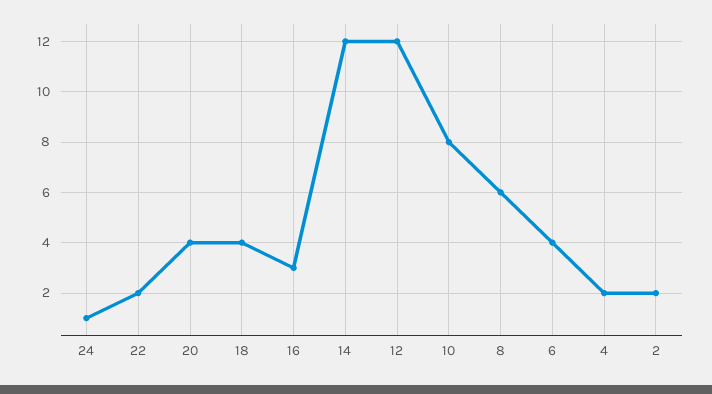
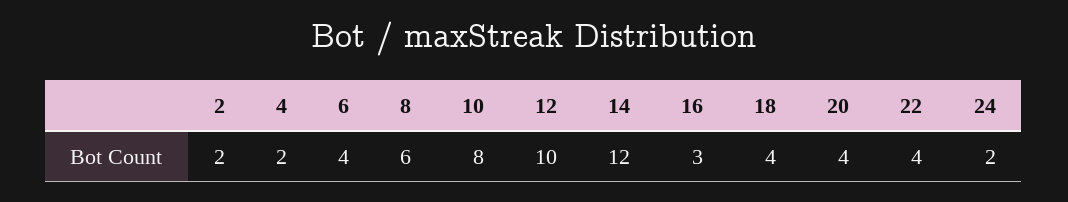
24: 1 -> 2
22: 2 -> 4
12: 12 -> 10

